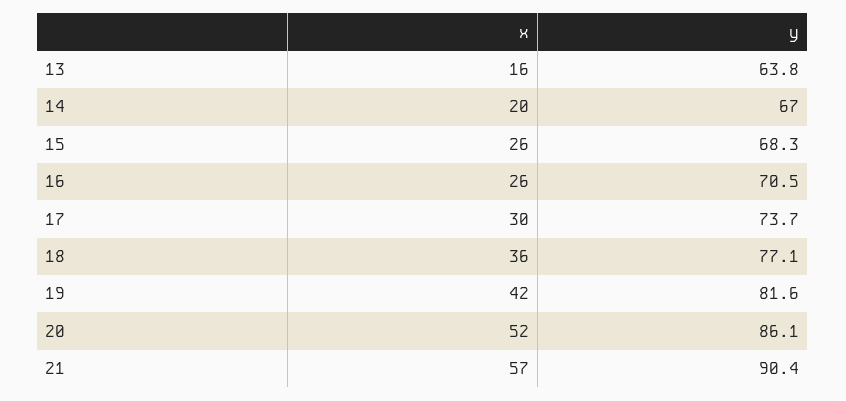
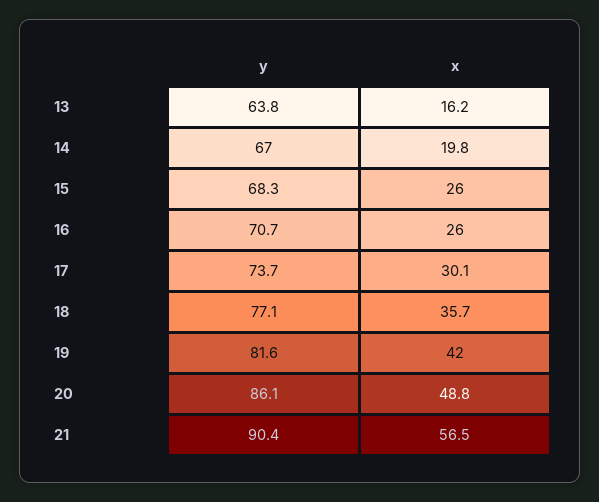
y, 16: 70.5 -> 70.7
x, 20: 52 -> 48.8

